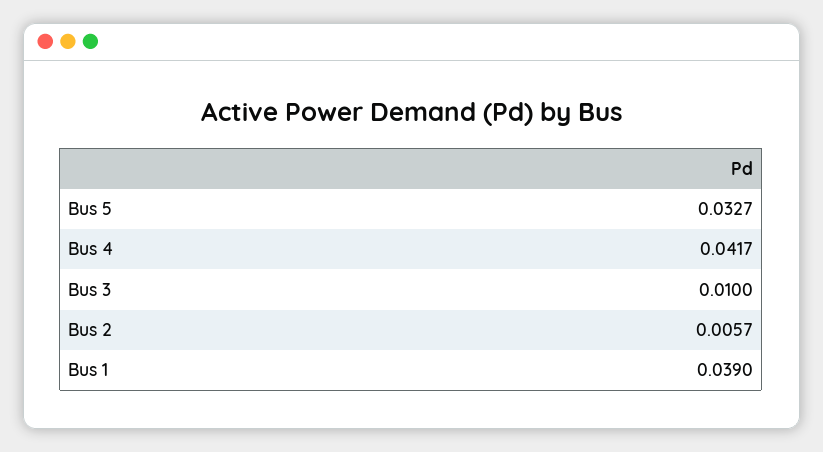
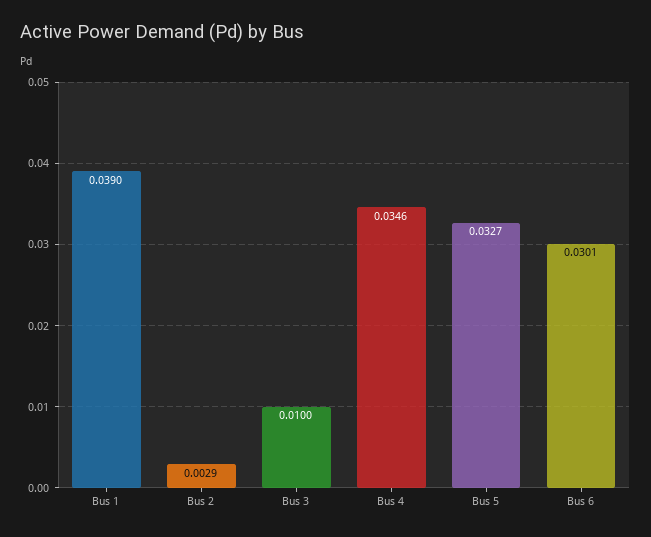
Bus 4: 0.0417 -> 0.0346
Bus 2: 0.0057 -> 0.0029
Bus 6: none -> 0.0301

